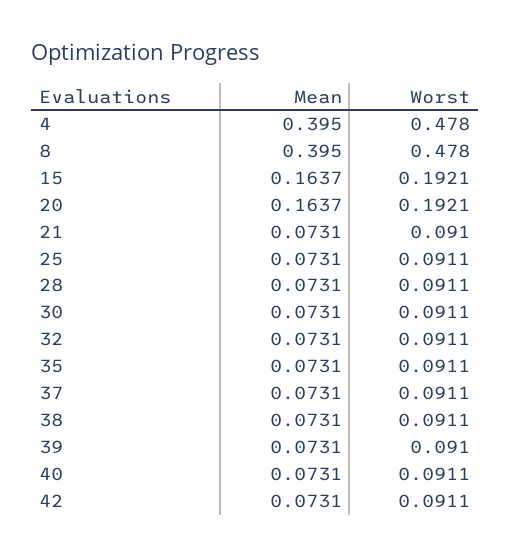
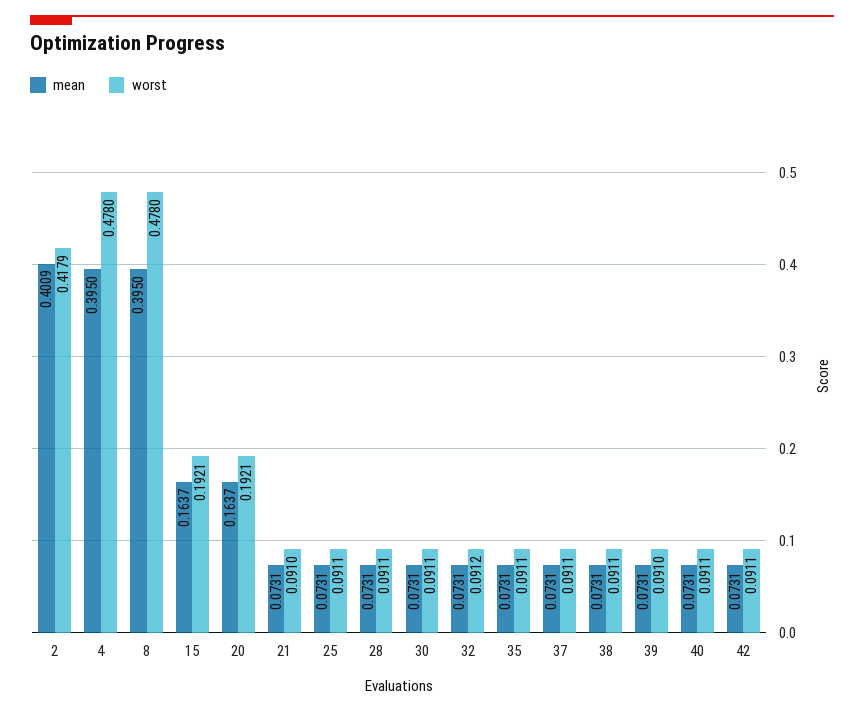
Worst, 32: 0.0911 -> 0.0912
Mean, 2: none -> 0.4009
Worst, 2: none -> 0.4179

